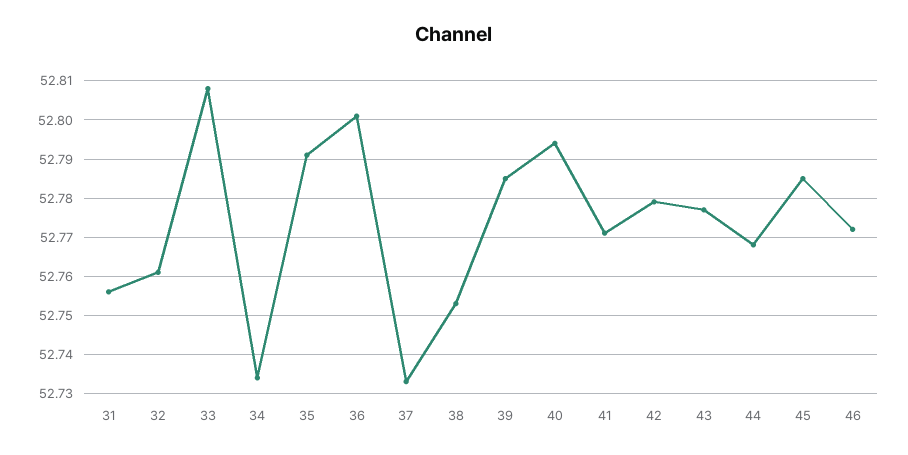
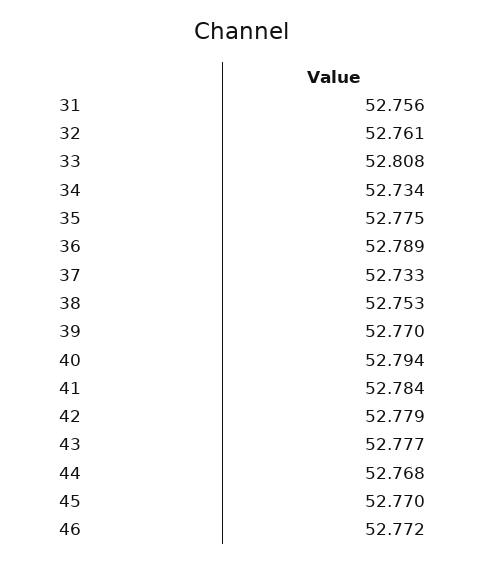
35: 52.79 -> 52.775
36: 52.8 -> 52.789
39: 52.785 -> 52.77
41: 52.77 -> 52.784
45: 52.785 -> 52.77

